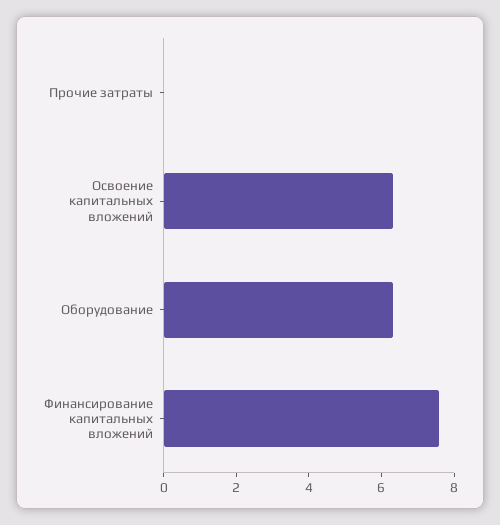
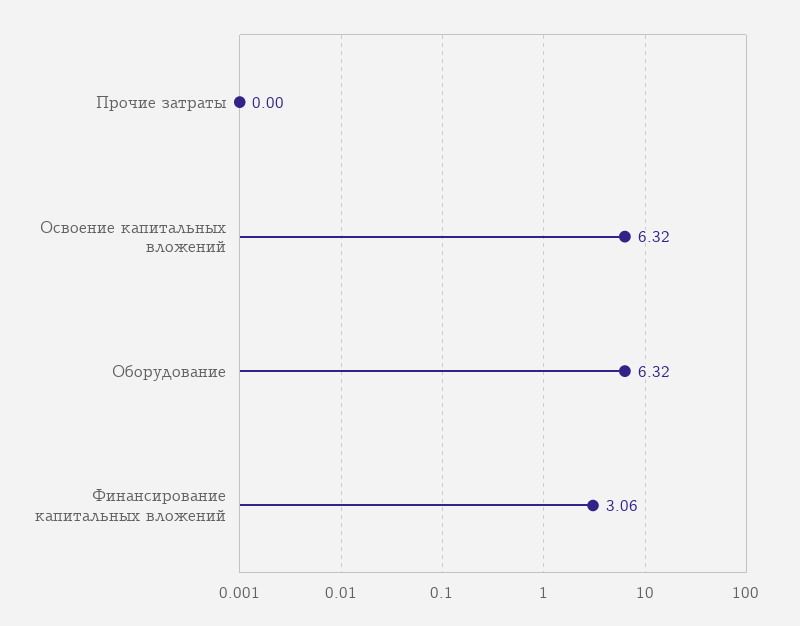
Финансирование капитальных вложений: 7.5 -> 3.06

